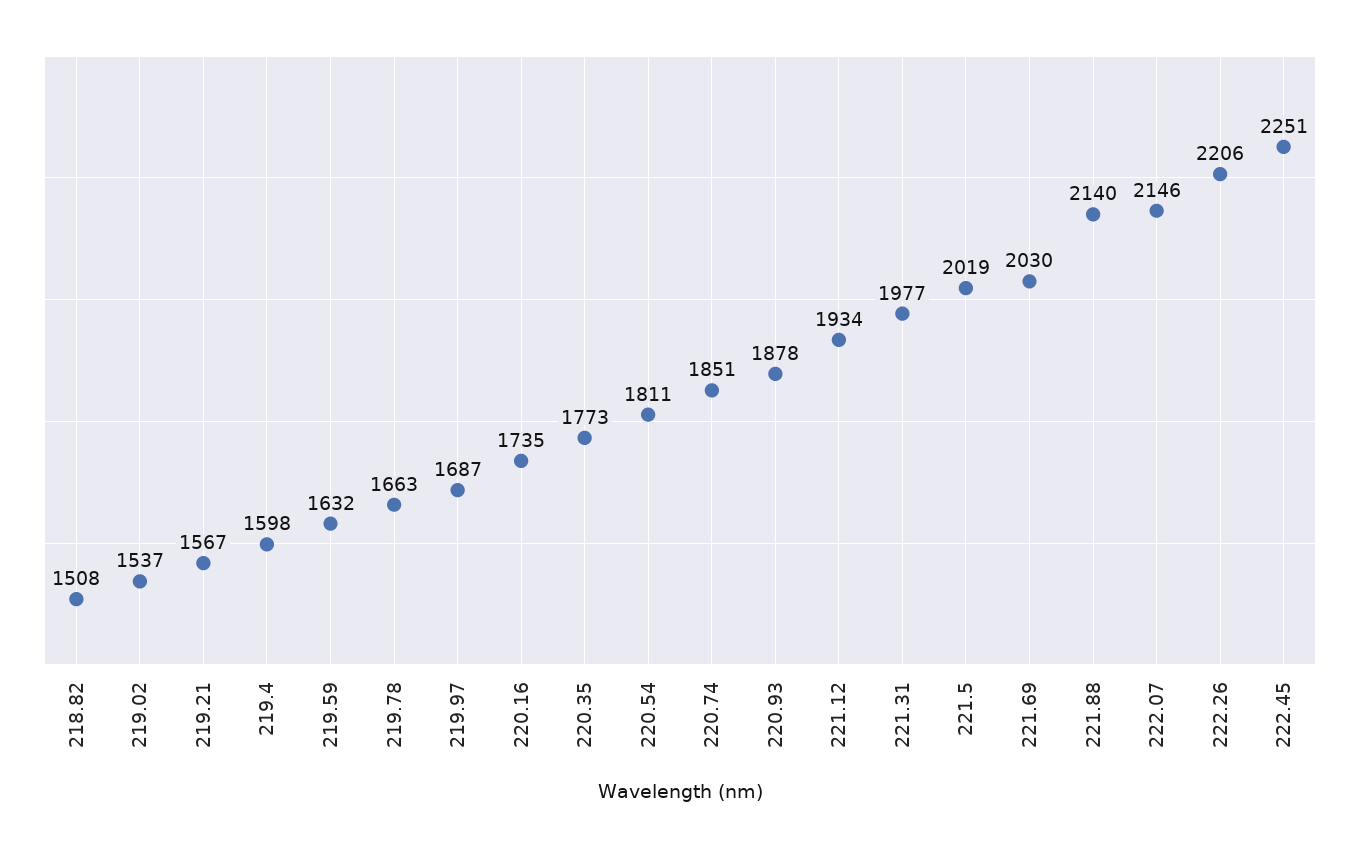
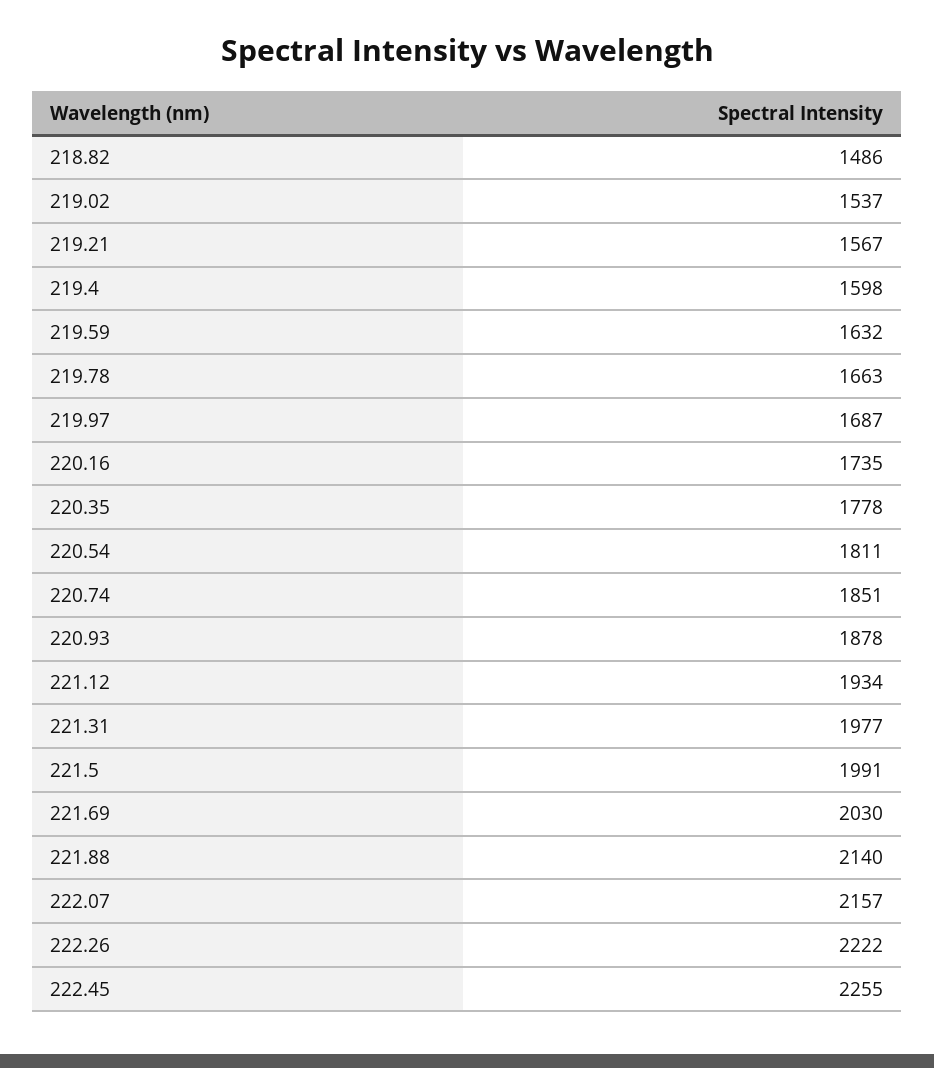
218.82: 1508 -> 1486
220.35: 1773 -> 1778
221.5: 2019 -> 1991
222.07: 2146 -> 2157
222.26: 2206 -> 2222
222.45: 2251 -> 2255

